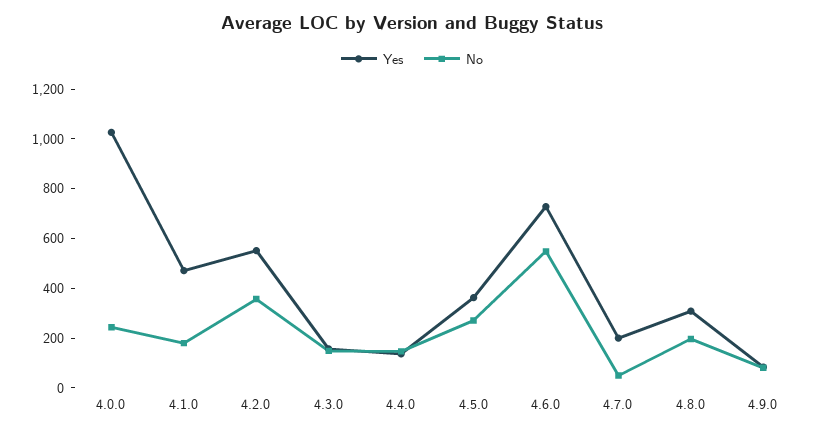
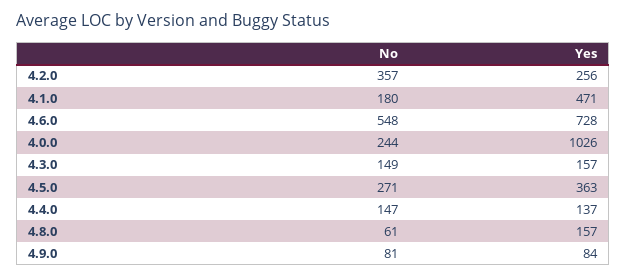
Yes, 4.2.0: 550 -> 256
Yes, 4.7.0: 200 -> none
No, 4.7.0: 50 -> none
Yes, 4.8.0: 300 -> 157
No, 4.8.0: 200 -> 61

